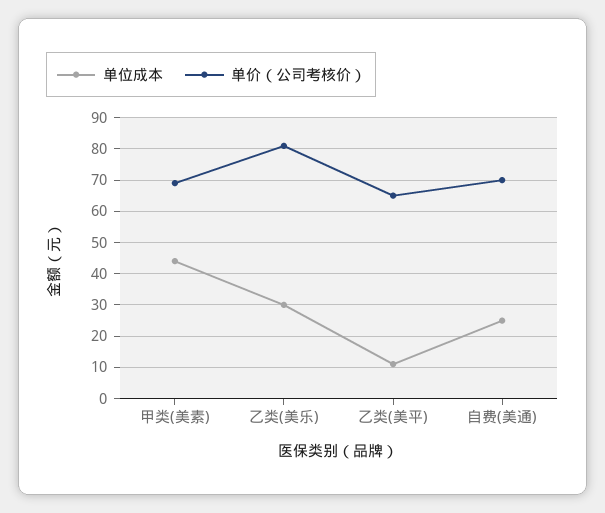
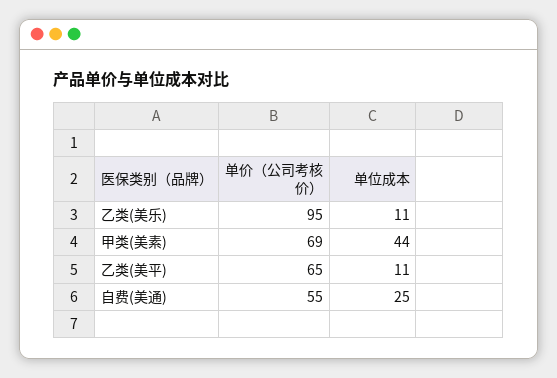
单位成本, 乙类(美乐): 30 -> 11
单价（公司考核价）, 乙类(美乐): 80 -> 95
单价（公司考核价）, 自费(美通): 70 -> 55

